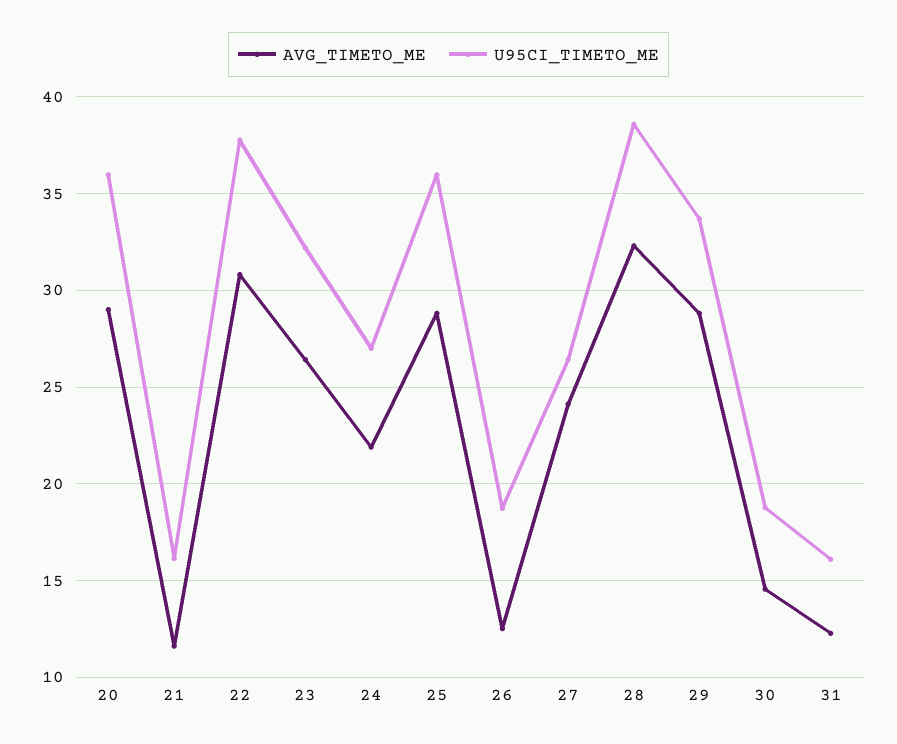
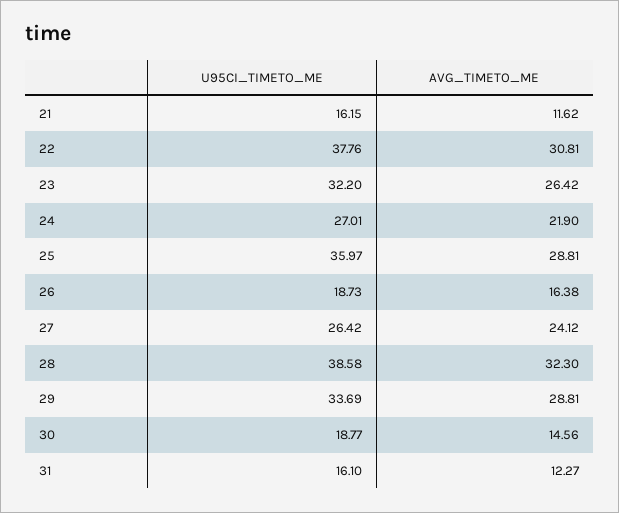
AVG_TIMETO_ME, 20: 29 -> none
U95CI_TIMETO_ME, 20: 36 -> none
AVG_TIMETO_ME, 26: 12.5 -> 16.38

